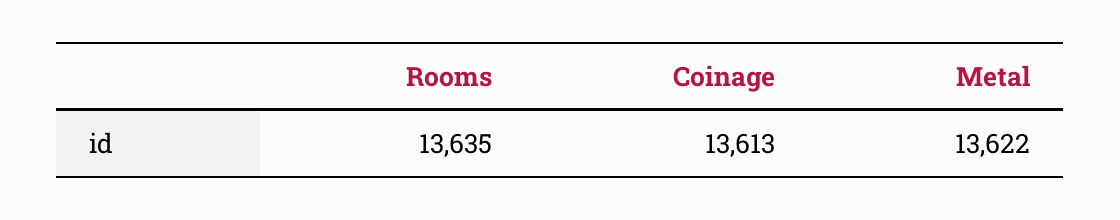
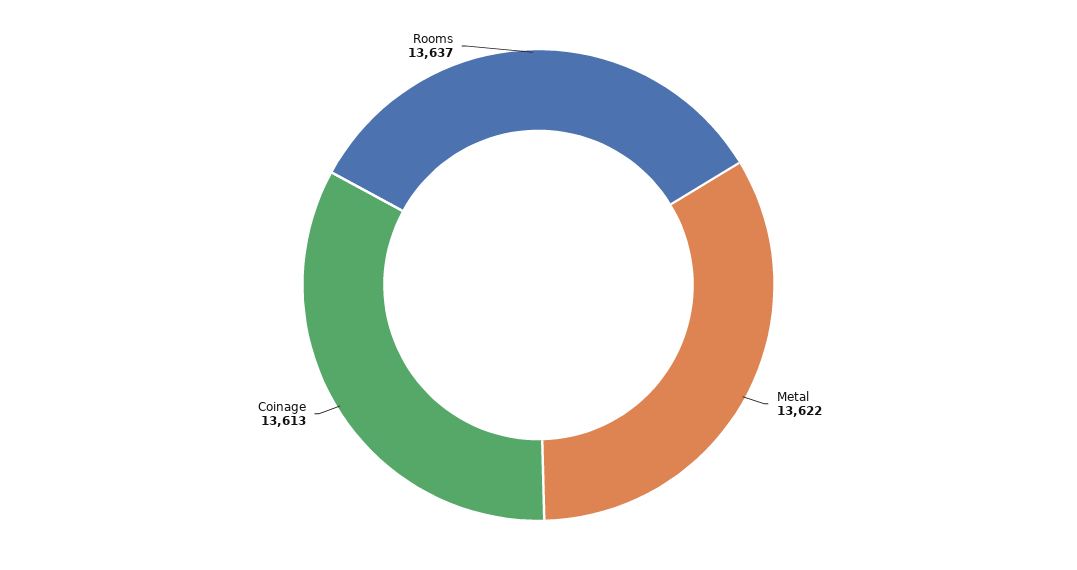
Rooms: 13635 -> 13637

